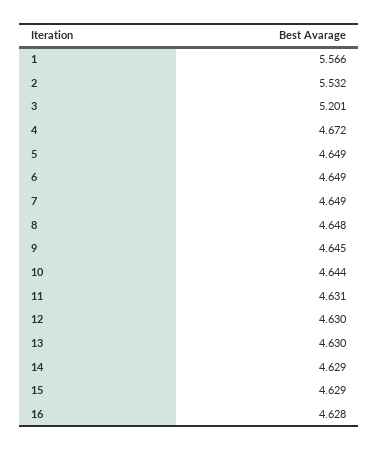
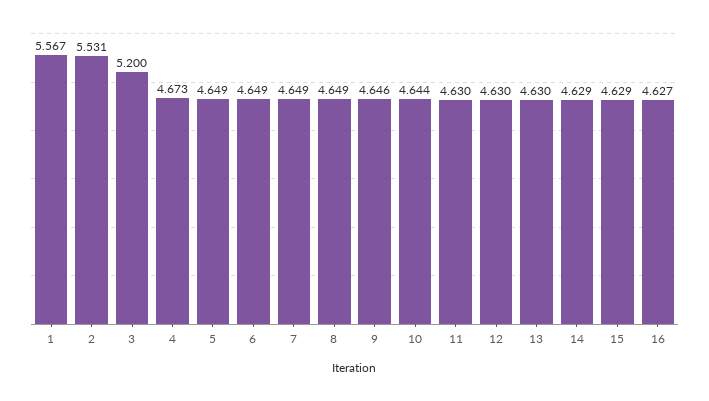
1: 5.566 -> 5.567
2: 5.532 -> 5.531
3: 5.201 -> 5.2
4: 4.672 -> 4.673
8: 4.648 -> 4.649
9: 4.645 -> 4.646
11: 4.631 -> 4.63
16: 4.628 -> 4.627

